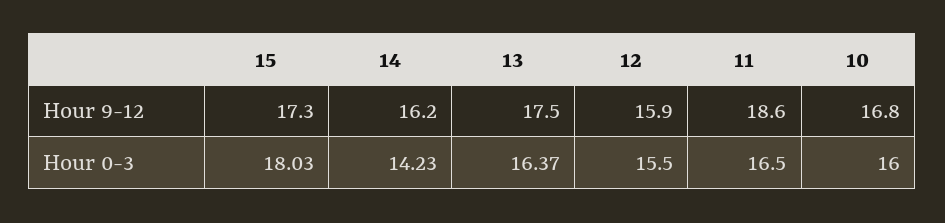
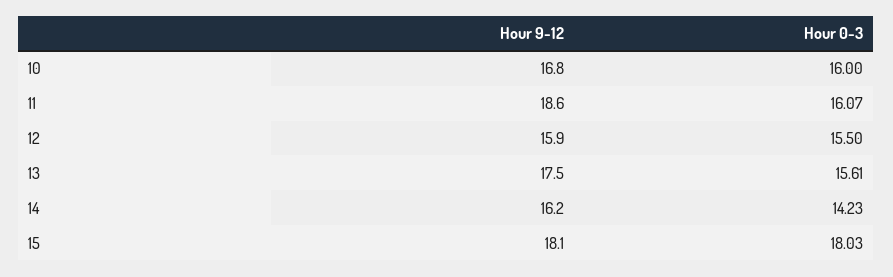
15, Hour 9-12: 17.3 -> 18.1
13, Hour 0-3: 16.37 -> 15.61
11, Hour 0-3: 16.5 -> 16.07

